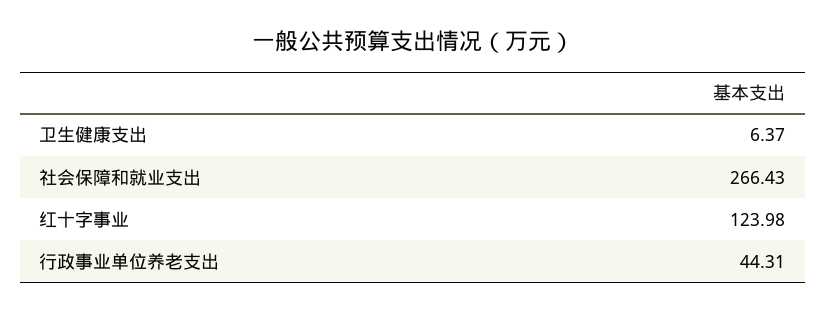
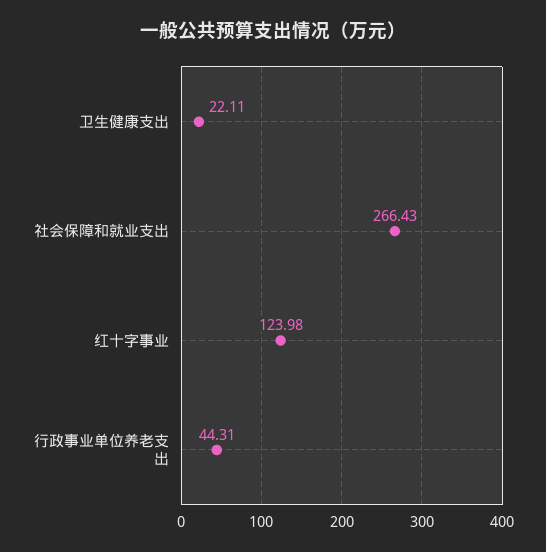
卫生健康支出: 6.37 -> 22.11

